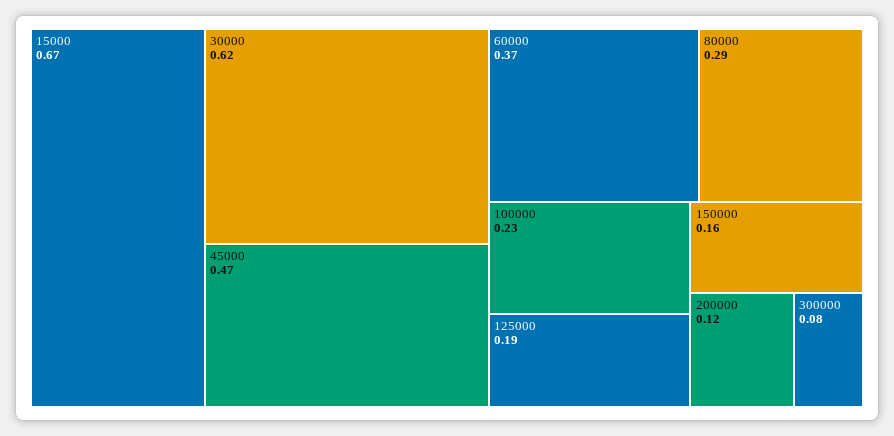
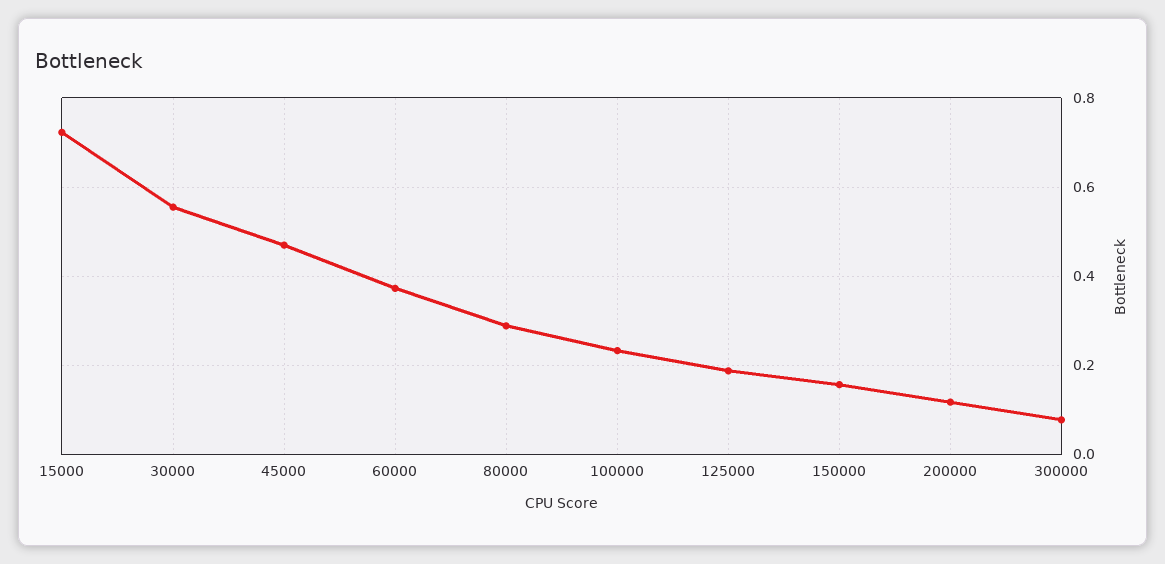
15000: 0.67 -> 0.72
30000: 0.62 -> 0.56

